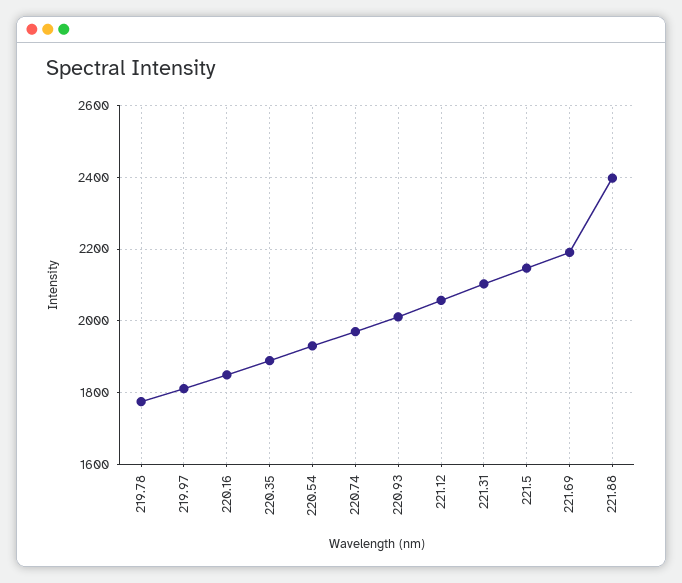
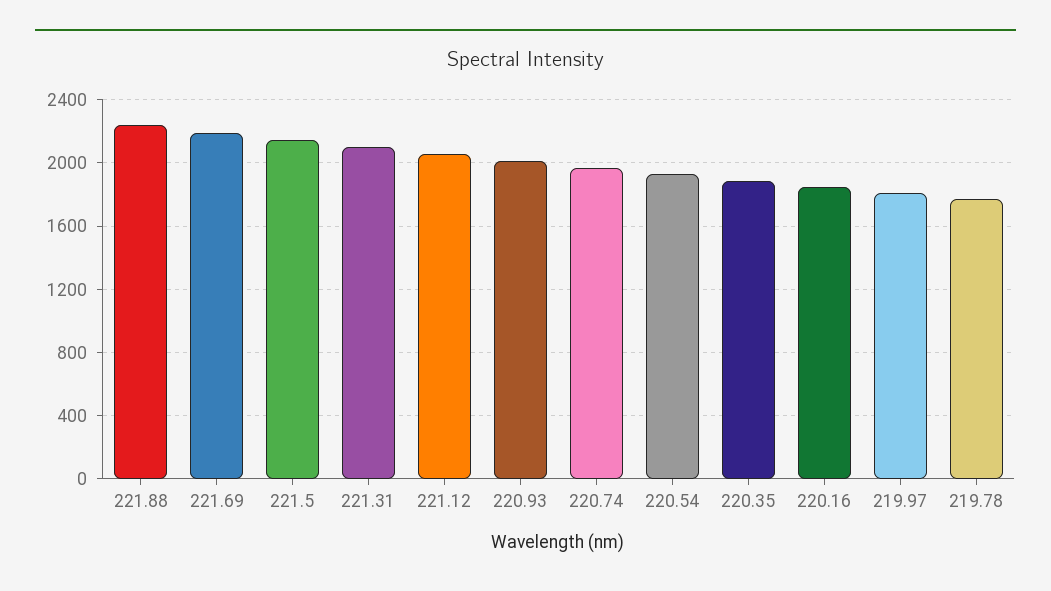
221.88: 2400 -> 2250

